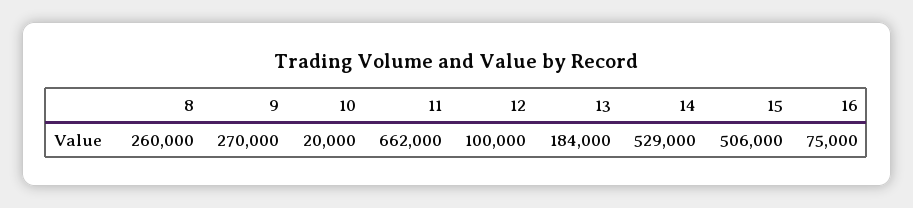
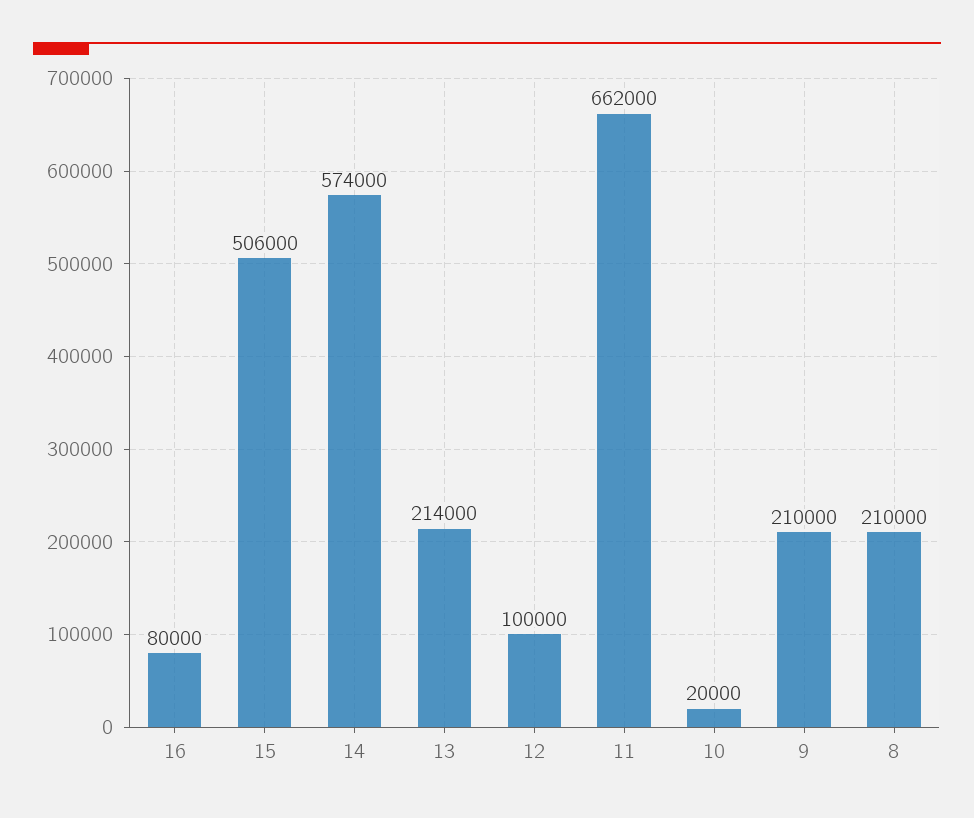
8: 260000 -> 210000
9: 270000 -> 210000
13: 184000 -> 214000
14: 529000 -> 574000
16: 75000 -> 80000

